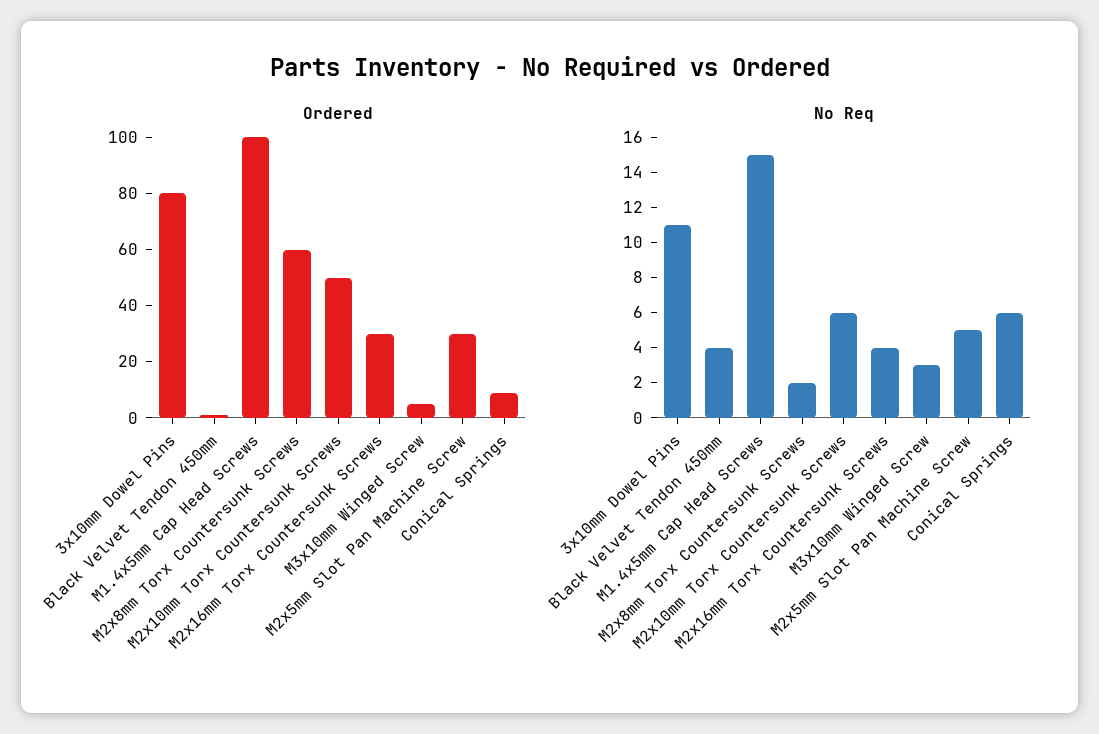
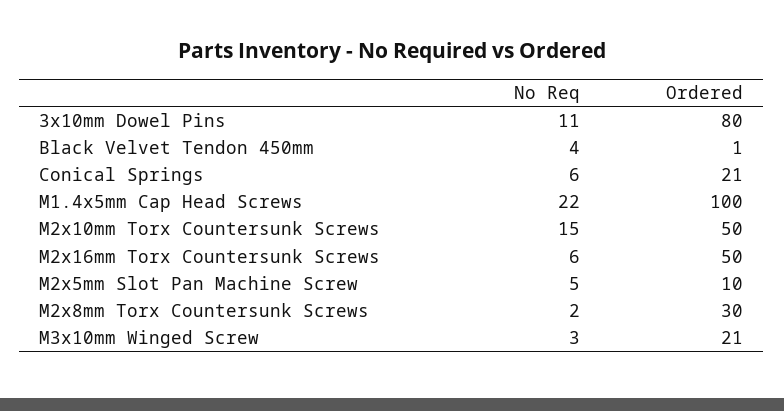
Ordered, M2x8mm Torx Countersunk Screws: 60 -> 30
Ordered, M2x16mm Torx Countersunk Screws: 30 -> 50
Ordered, M3x10mm Winged Screw: 5 -> 21
Ordered, M2x5mm Slot Pan Machine Screw: 30 -> 10
Ordered, Conical Springs: 10 -> 21
No Req, M1.4x5mm Cap Head Screws: 15 -> 22
No Req, M2x10mm Torx Countersunk Screws: 6 -> 15
No Req, M2x16mm Torx Countersunk Screws: 4 -> 6

